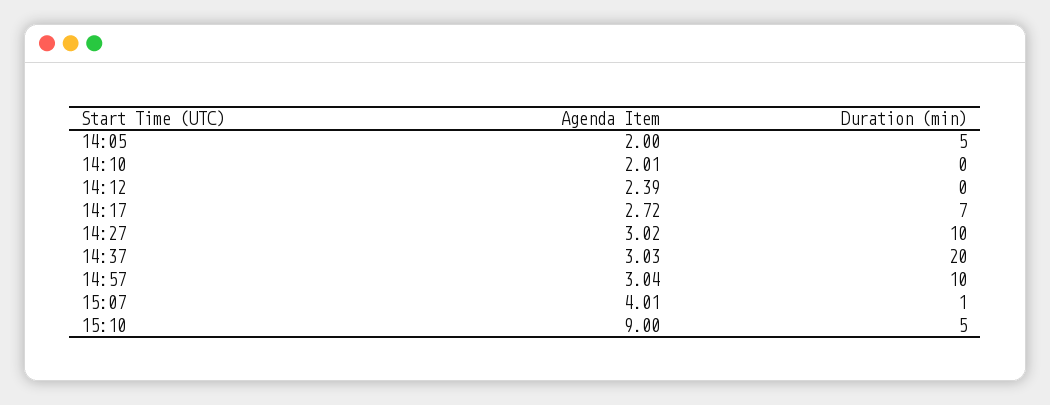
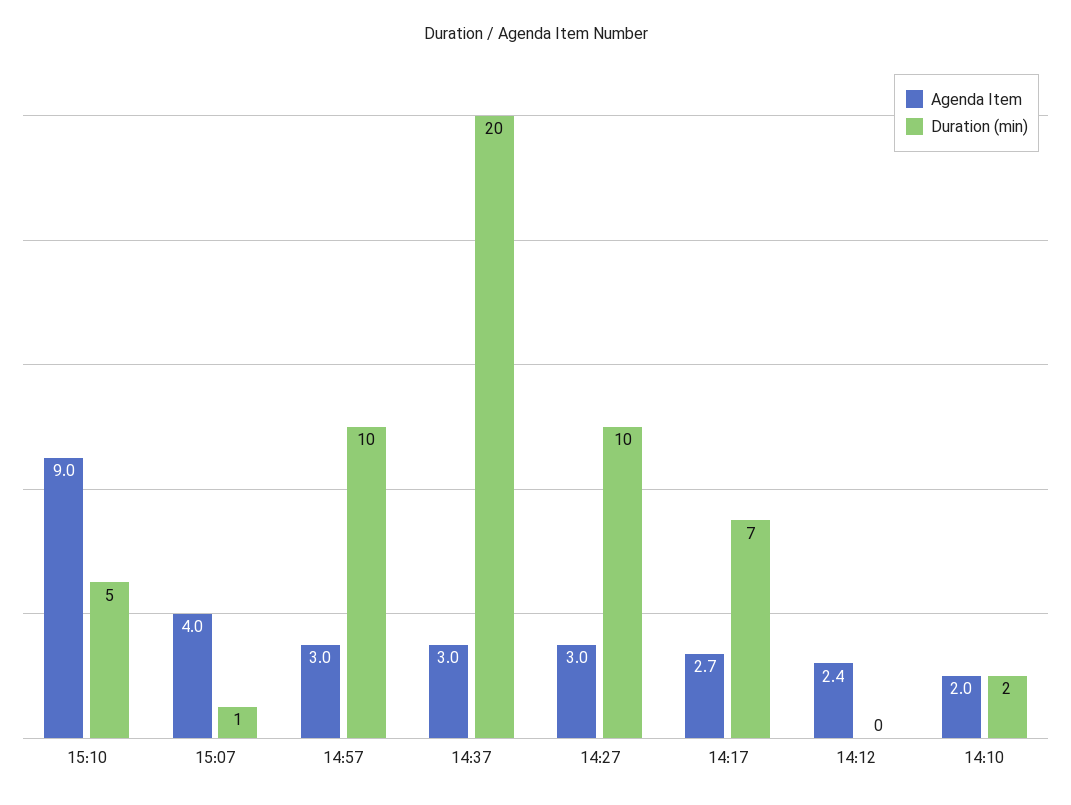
Agenda Item, 14:05: 2 -> none
Duration (min), 14:05: 5 -> none
Duration (min), 14:10: 0 -> 2

